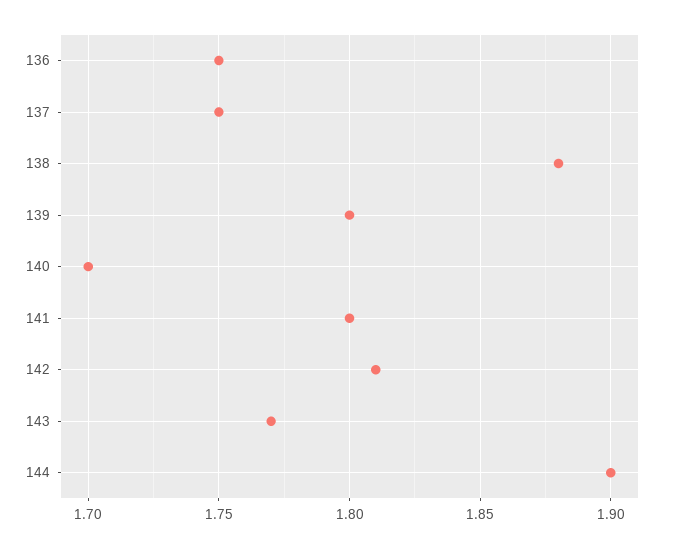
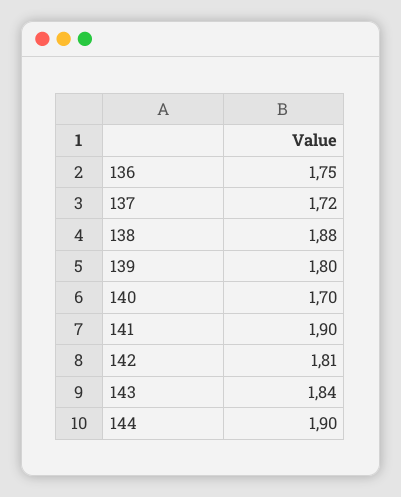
137: 1.75 -> 1.72
141: 1.8 -> 1.9
143: 1.77 -> 1.84

